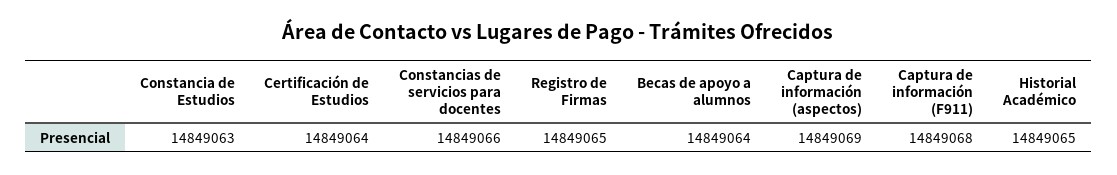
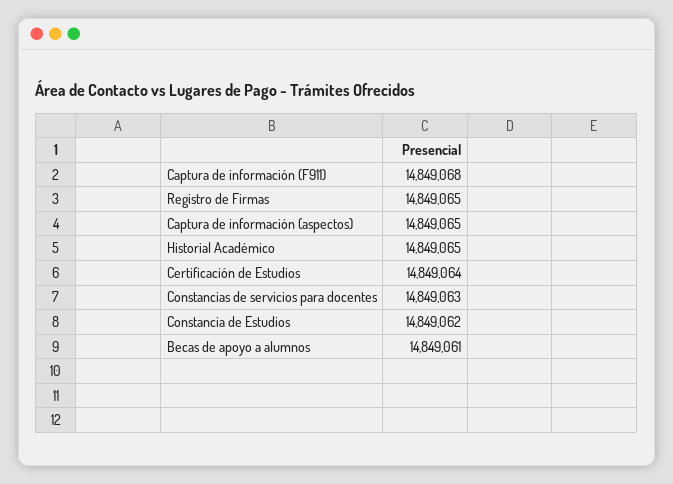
Constancia de Estudios: 14849063 -> 14849062
Constancias de servicios para docentes: 14849066 -> 14849063
Becas de apoyo a alumnos: 14849064 -> 14849061
Captura de información (aspectos): 14849069 -> 14849065

